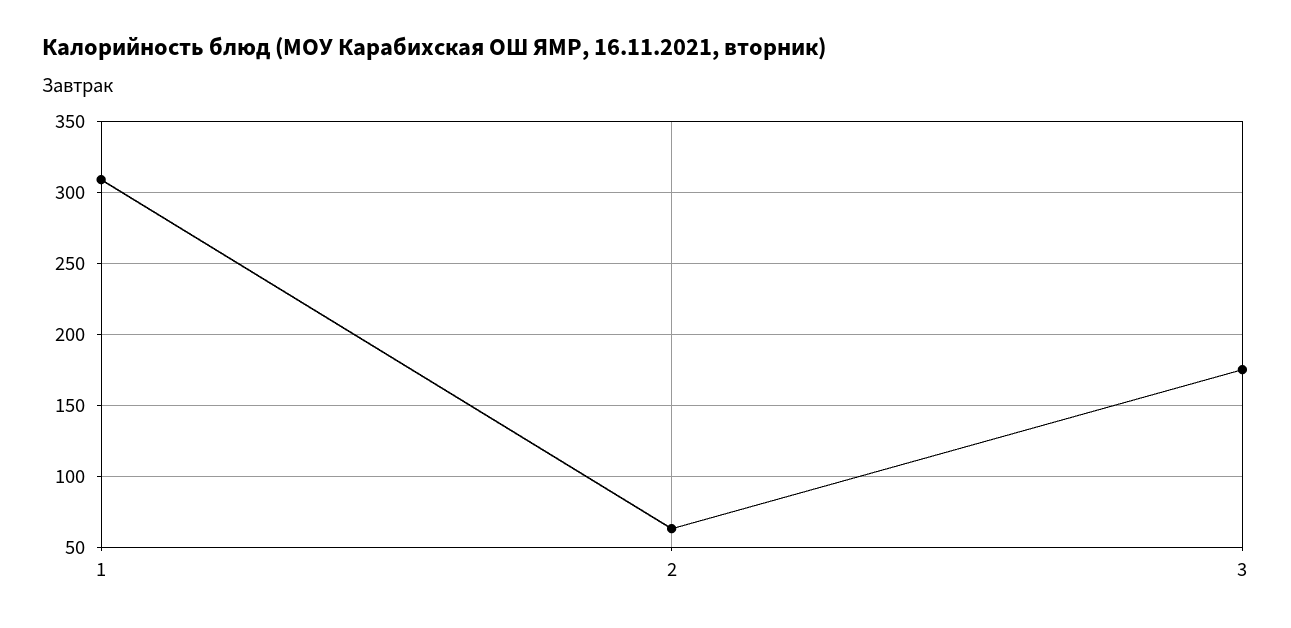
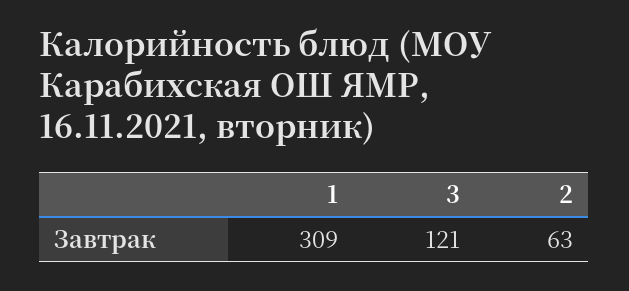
3: 175 -> 121

